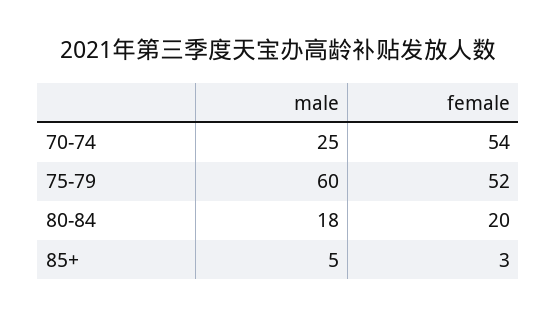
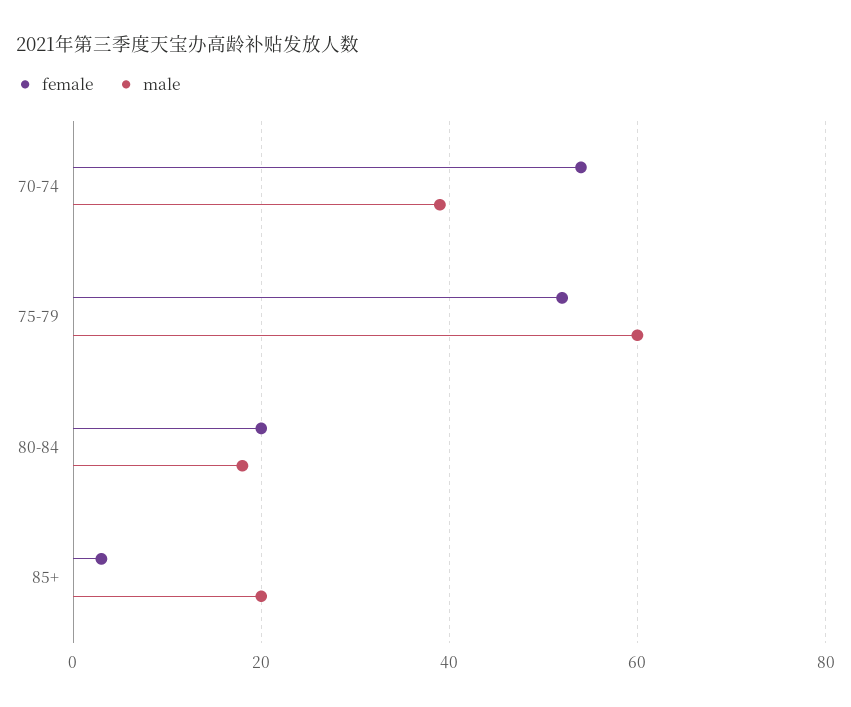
male, 70-74: 25 -> 40
male, 85+: 5 -> 20

